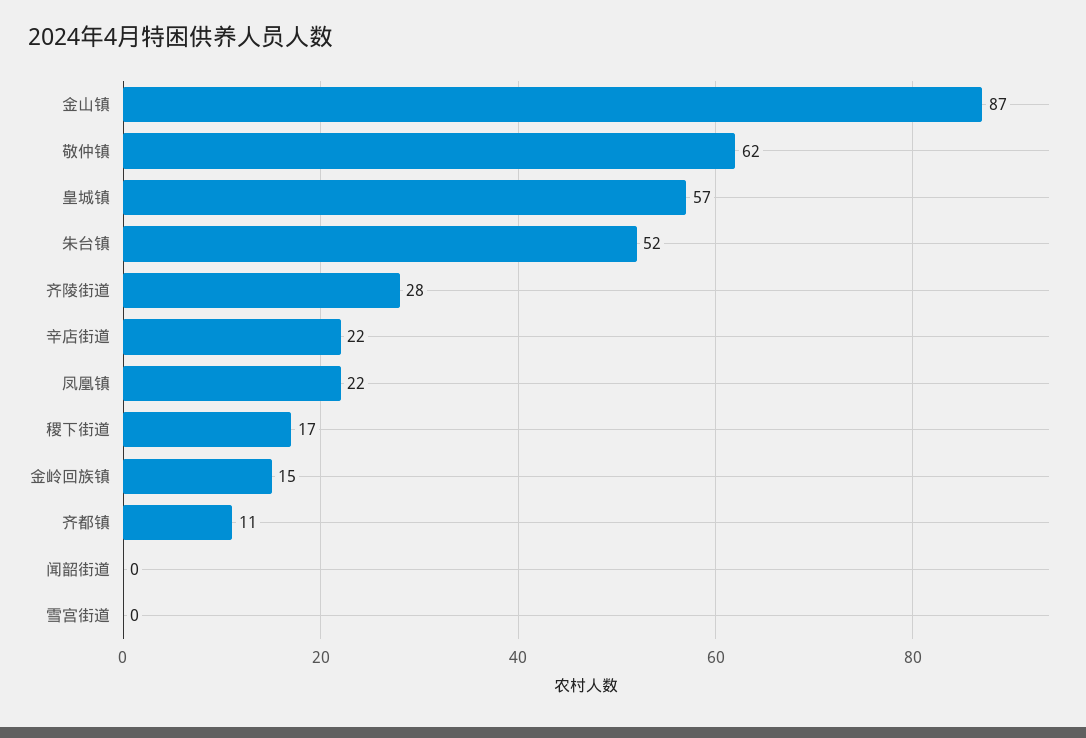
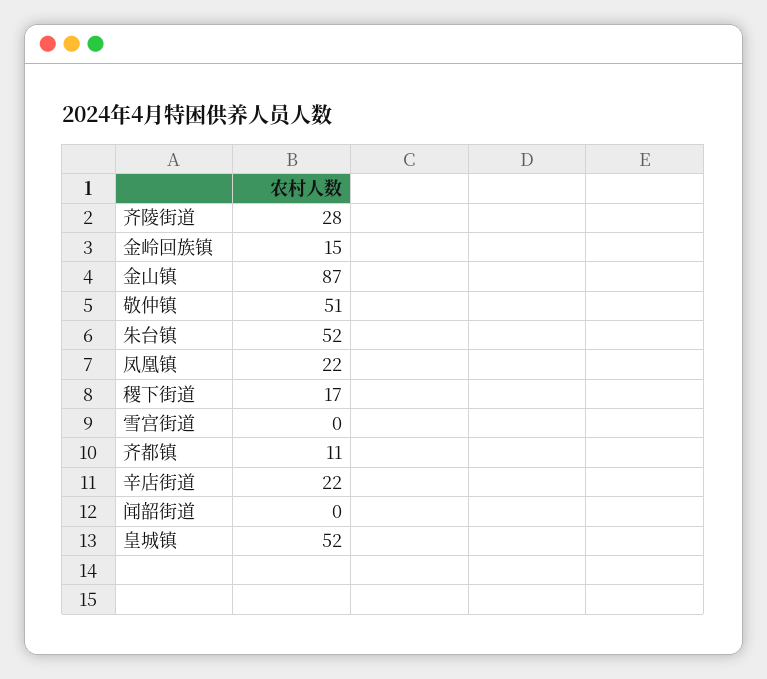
敬仲镇: 62 -> 51
皇城镇: 57 -> 52

